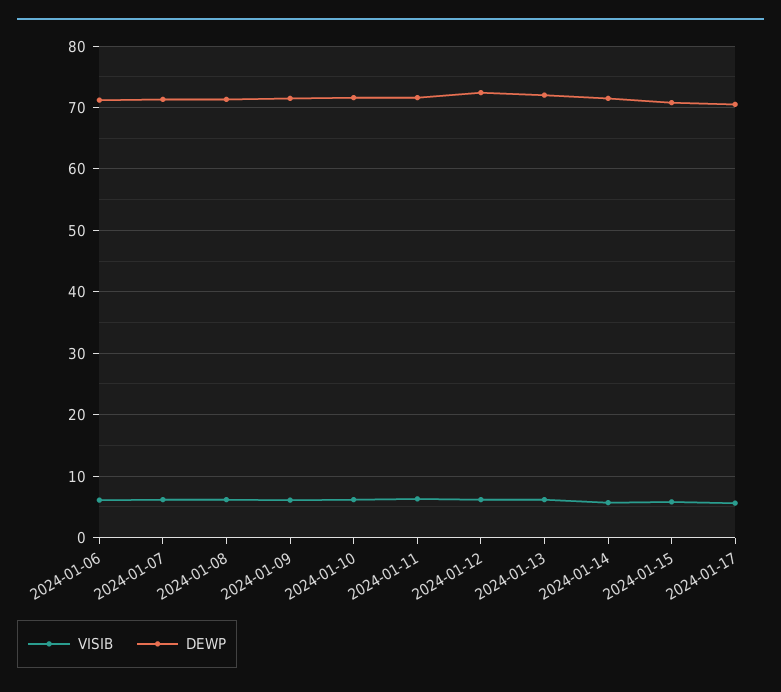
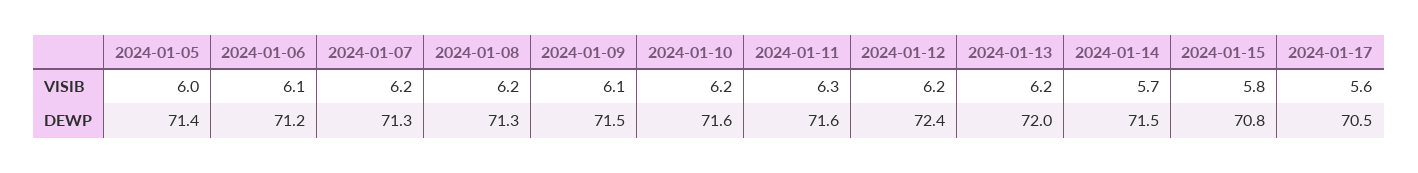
VISIB, 2024-01-05: none -> 6
DEWP, 2024-01-05: none -> 71.4

